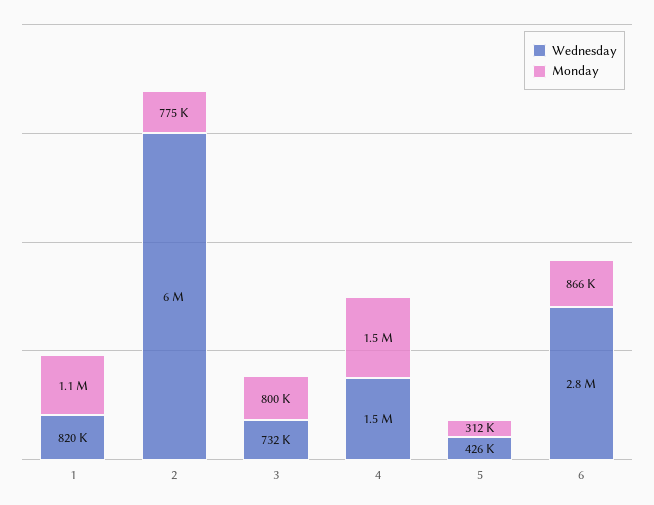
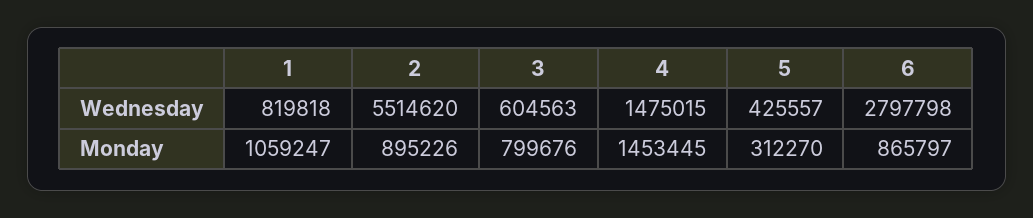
Wednesday, 2: 6000000 -> 5514620
Monday, 2: 775000 -> 895226
Wednesday, 3: 732000 -> 604563

